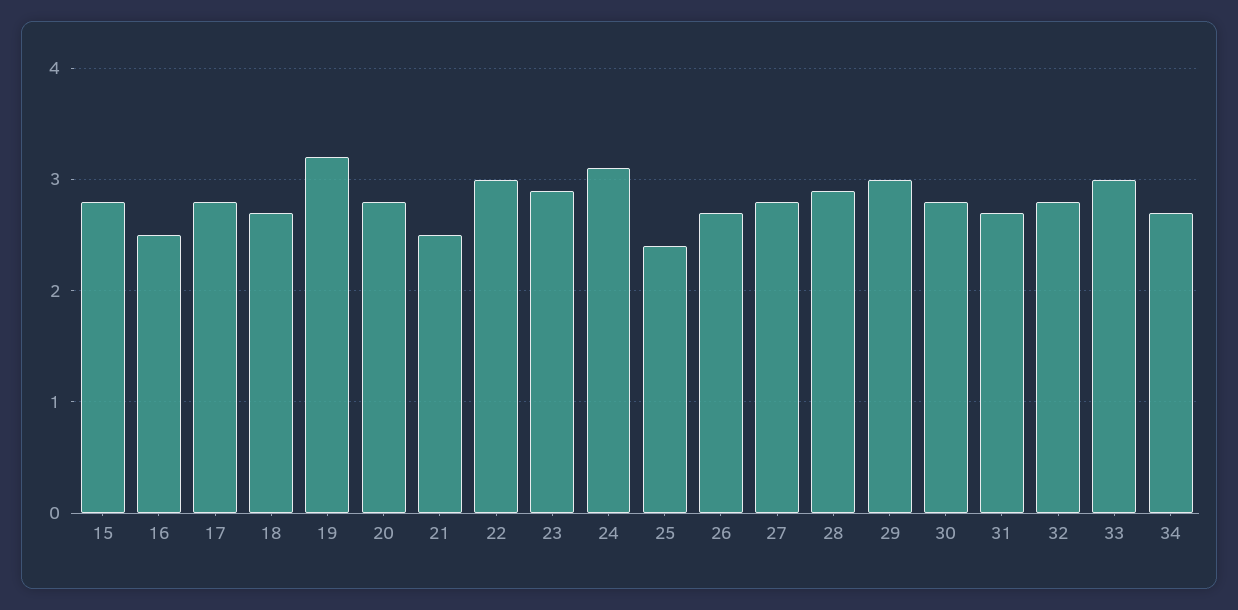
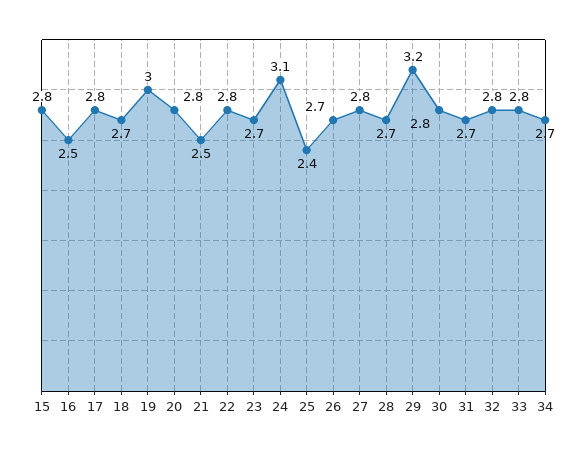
19: 3.2 -> 3
22: 3 -> 2.8
23: 2.9 -> 2.7
28: 2.9 -> 2.7
29: 3 -> 3.2
33: 3 -> 2.8

